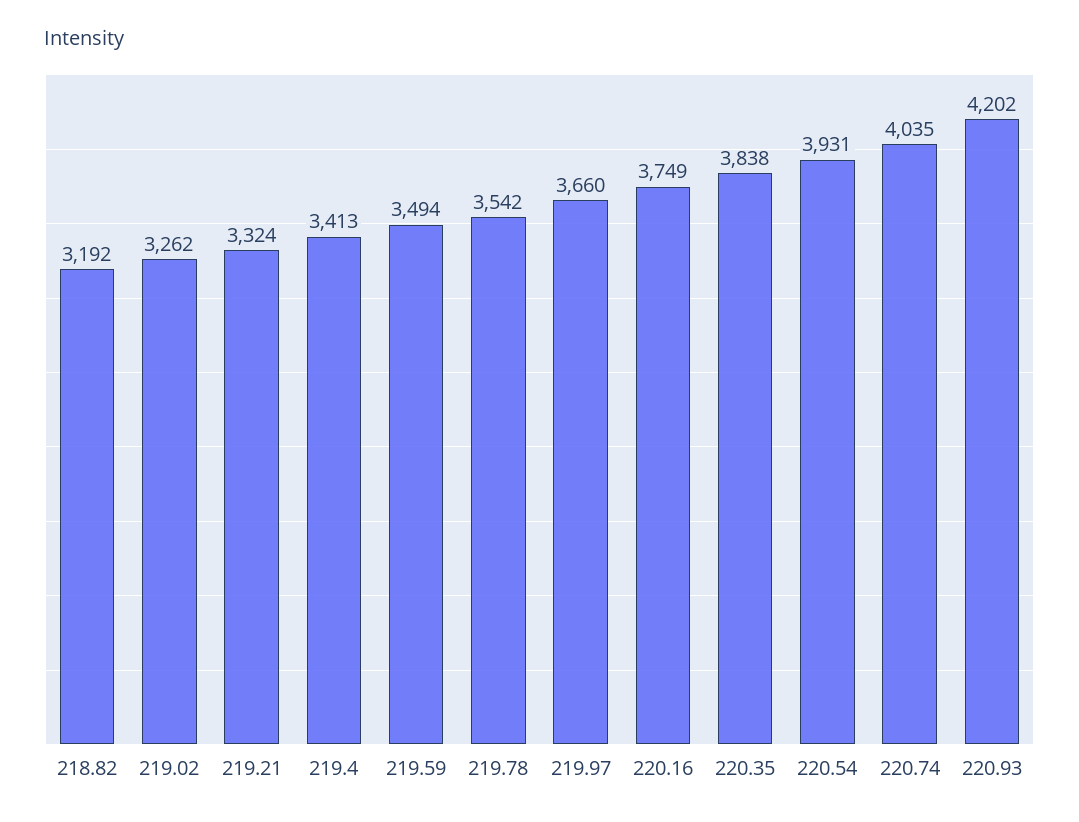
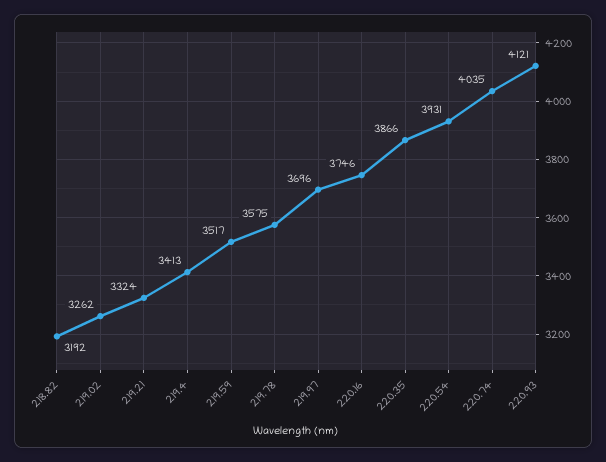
219.59: 3494 -> 3517
219.78: 3542 -> 3575
219.97: 3660 -> 3696
220.16: 3749 -> 3746
220.35: 3838 -> 3866
220.93: 4202 -> 4121

